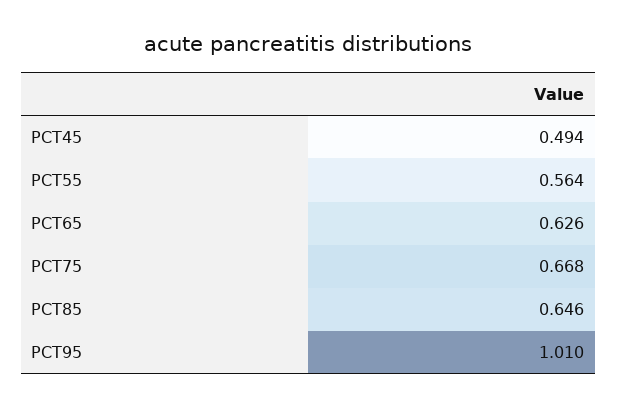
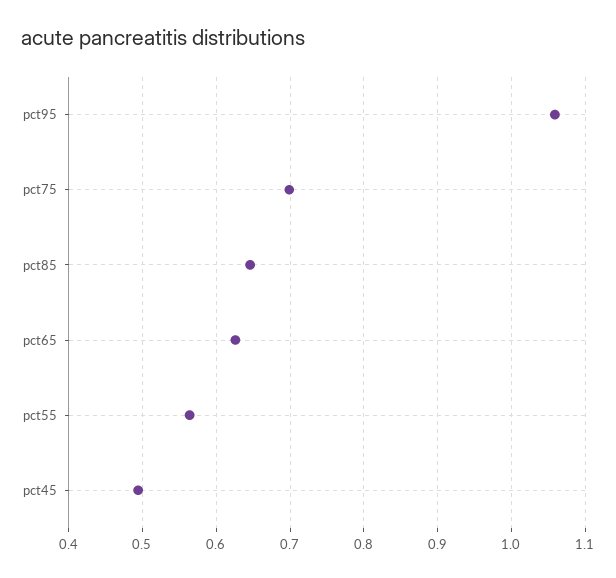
PCT75: 0.668 -> 0.7
PCT95: 1.01 -> 1.06

